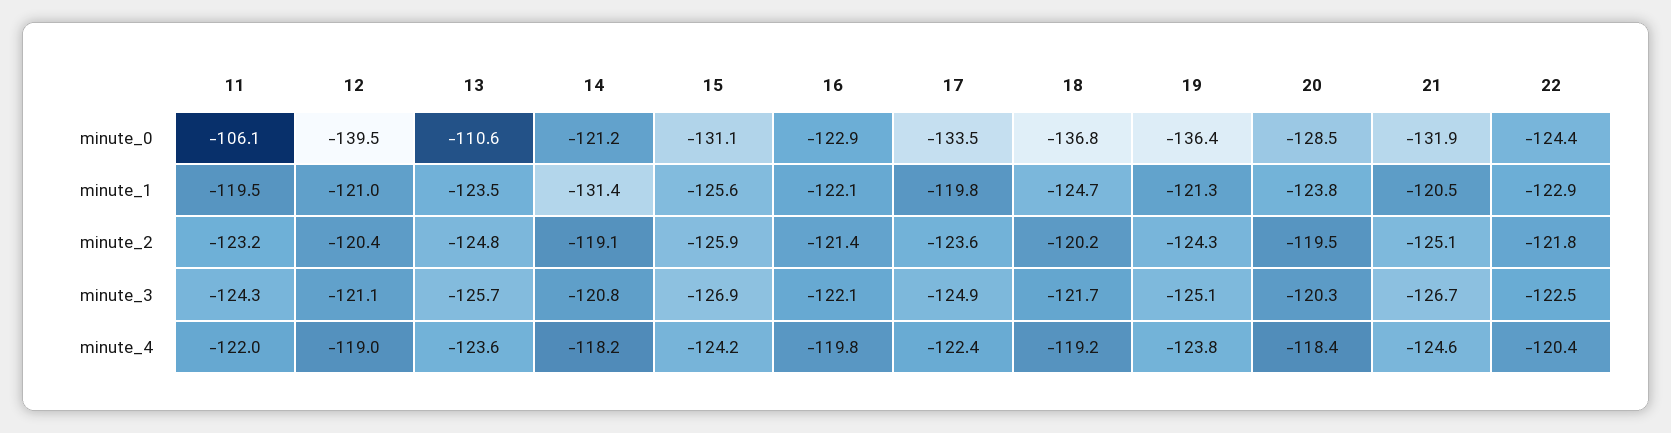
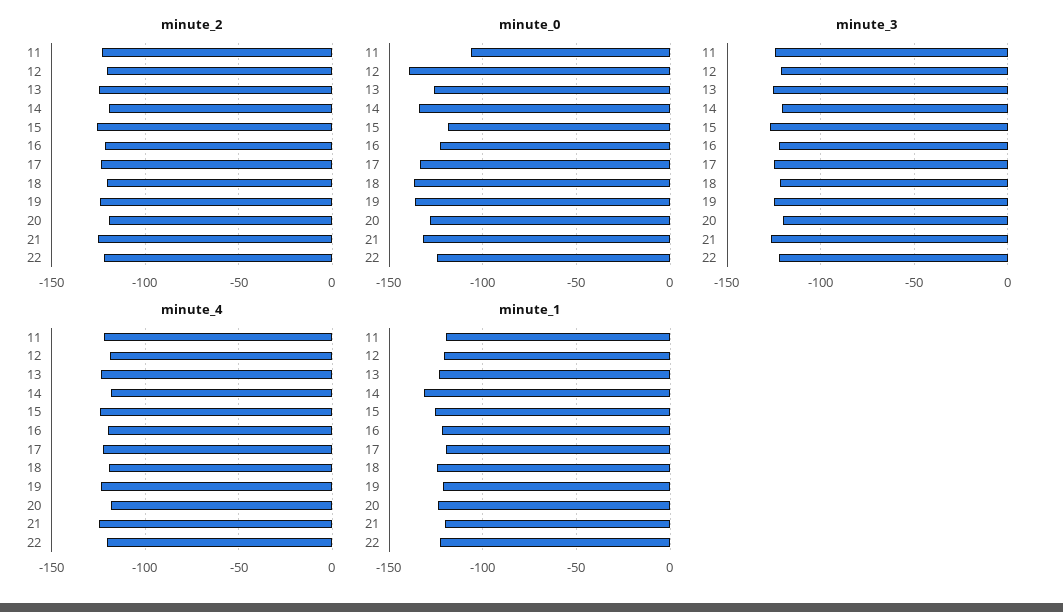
minute_0, 13: -110.6 -> -125
minute_0, 14: -121.2 -> -135
minute_0, 15: -131.1 -> -120

